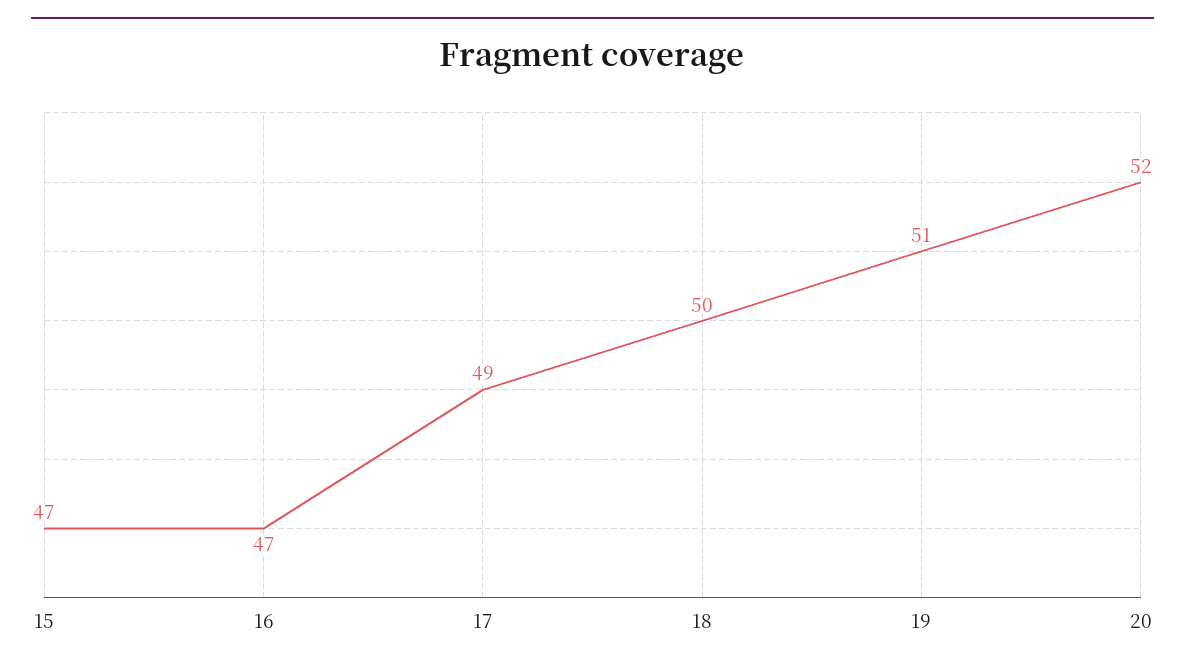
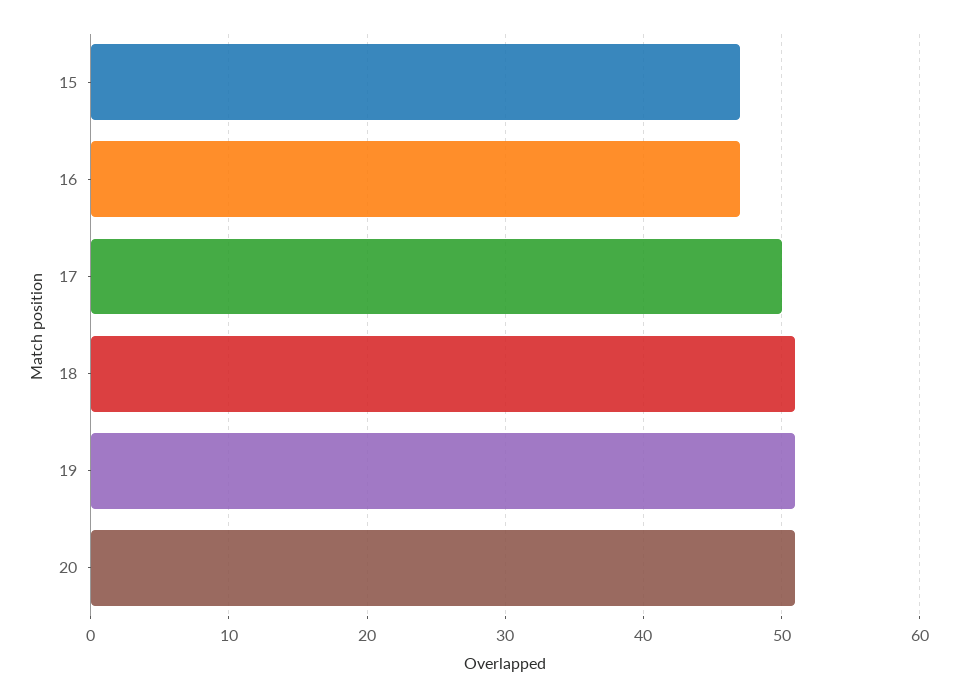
17: 49 -> 50
18: 50 -> 51
20: 52 -> 51

